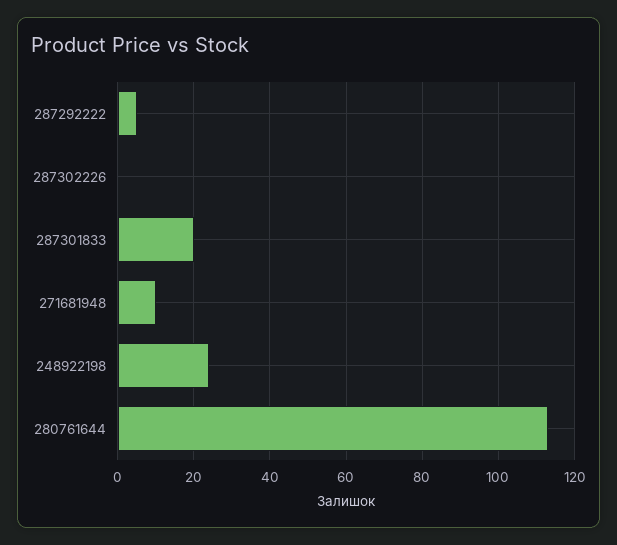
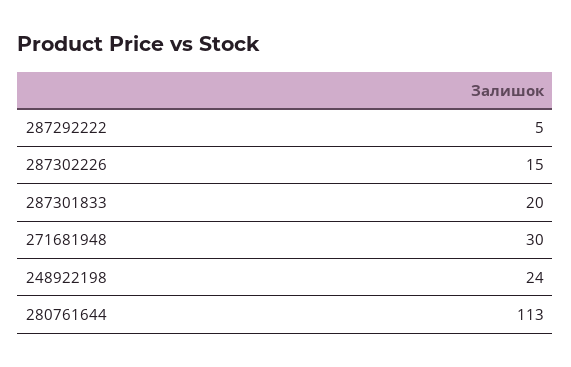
287302226: 0 -> 15
271681948: 10 -> 30

